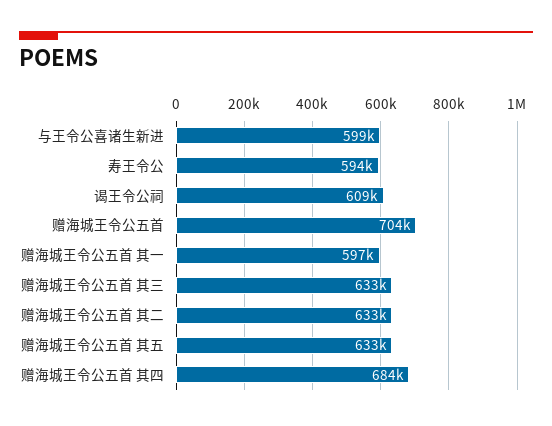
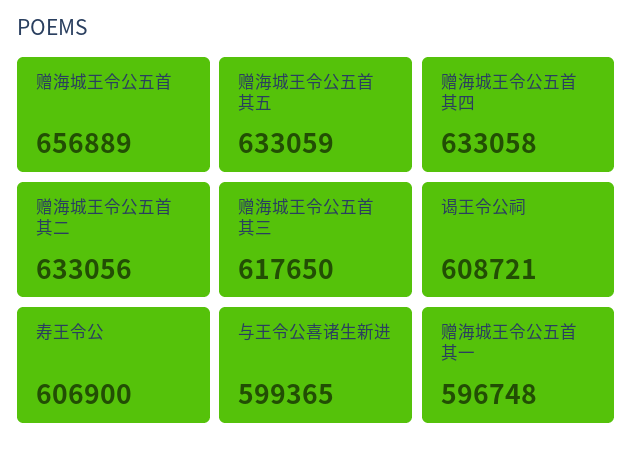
寿王令公: 594000 -> 606900
赠海城王令公五首: 704000 -> 656889
赠海城王令公五首 其三: 633000 -> 617650
赠海城王令公五首 其四: 684000 -> 633058

